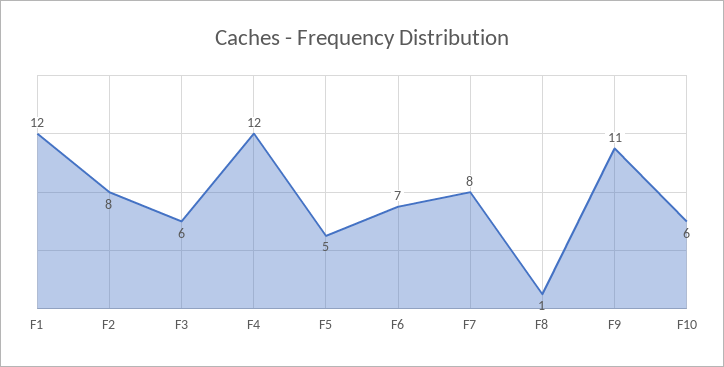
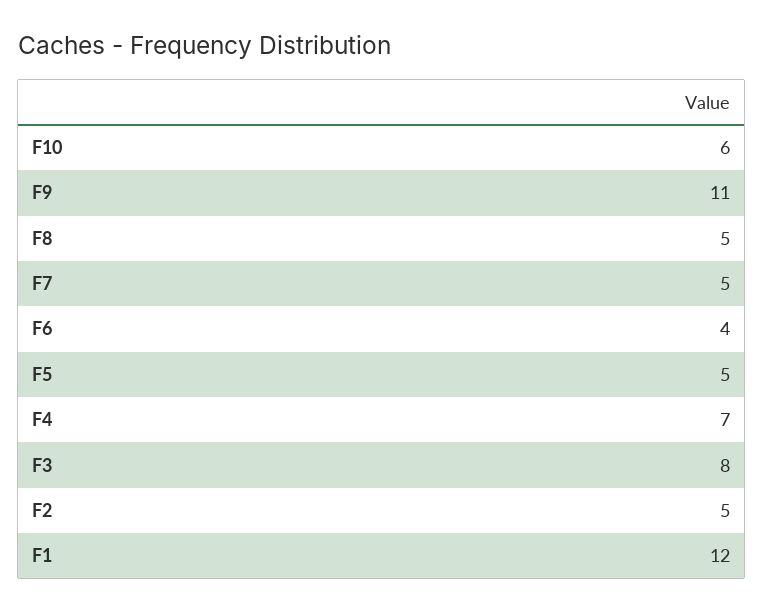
F2: 8 -> 5
F3: 6 -> 8
F4: 12 -> 7
F6: 7 -> 4
F7: 8 -> 5
F8: 1 -> 5

